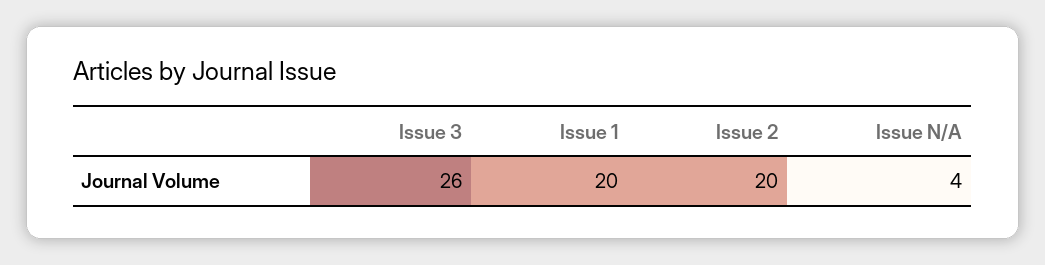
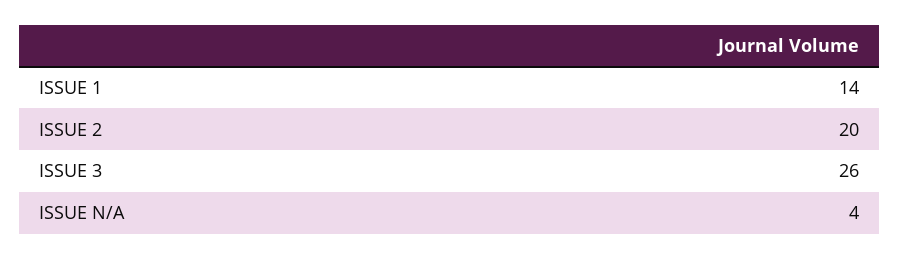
Issue 1: 20 -> 14

